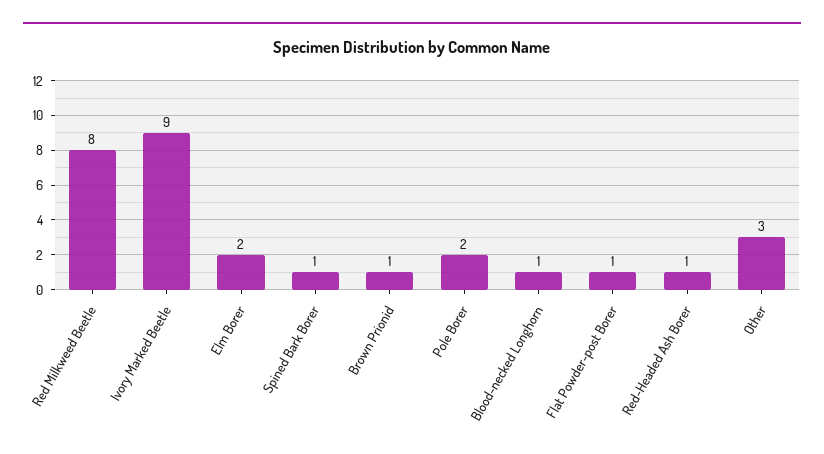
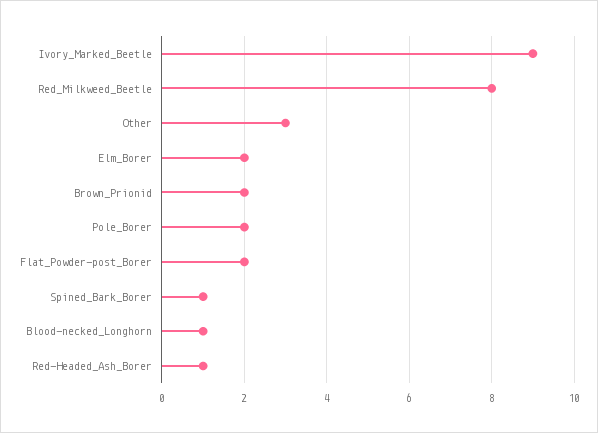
Brown Prionid: 1 -> 2
Flat Powder-post Borer: 1 -> 2

